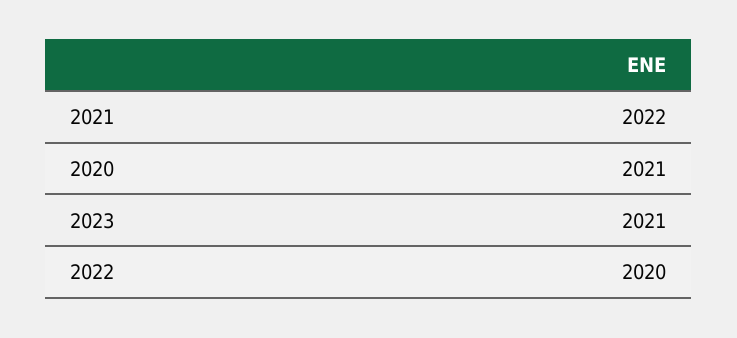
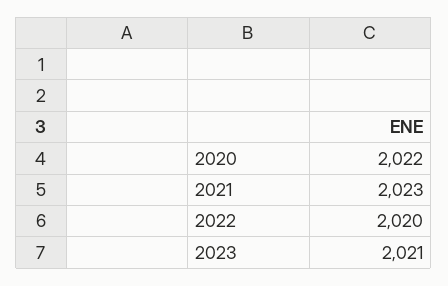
2021: 2022 -> 2023
2020: 2021 -> 2022

